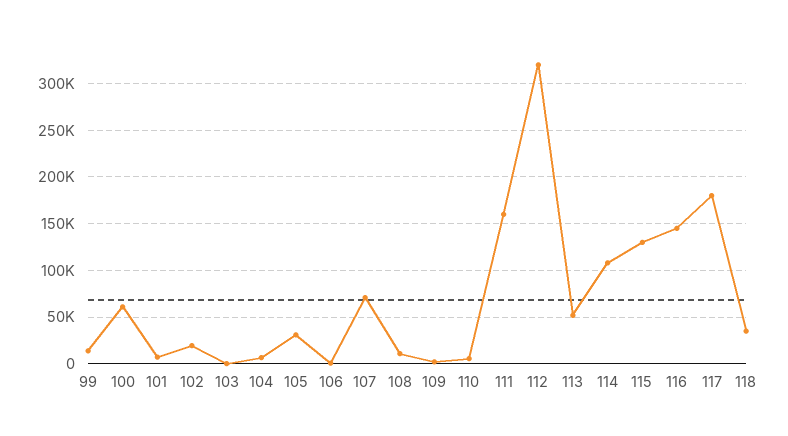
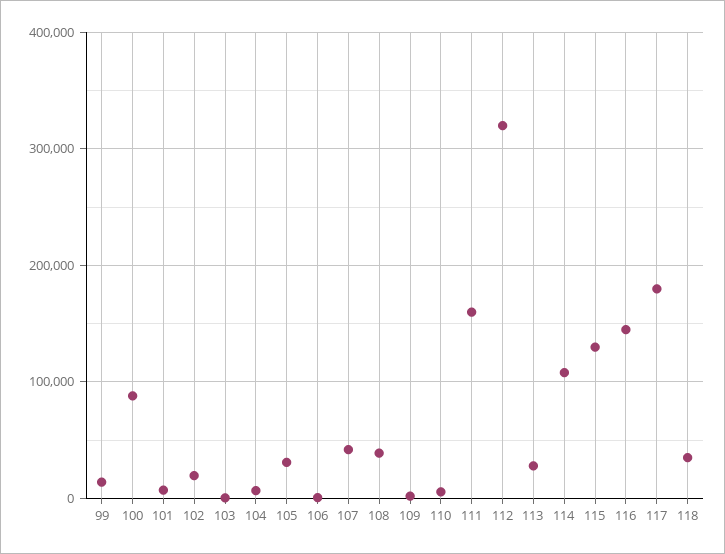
100: 60000 -> 90000
107: 70000 -> 40000
108: 10000 -> 40000
113: 50000 -> 30000

